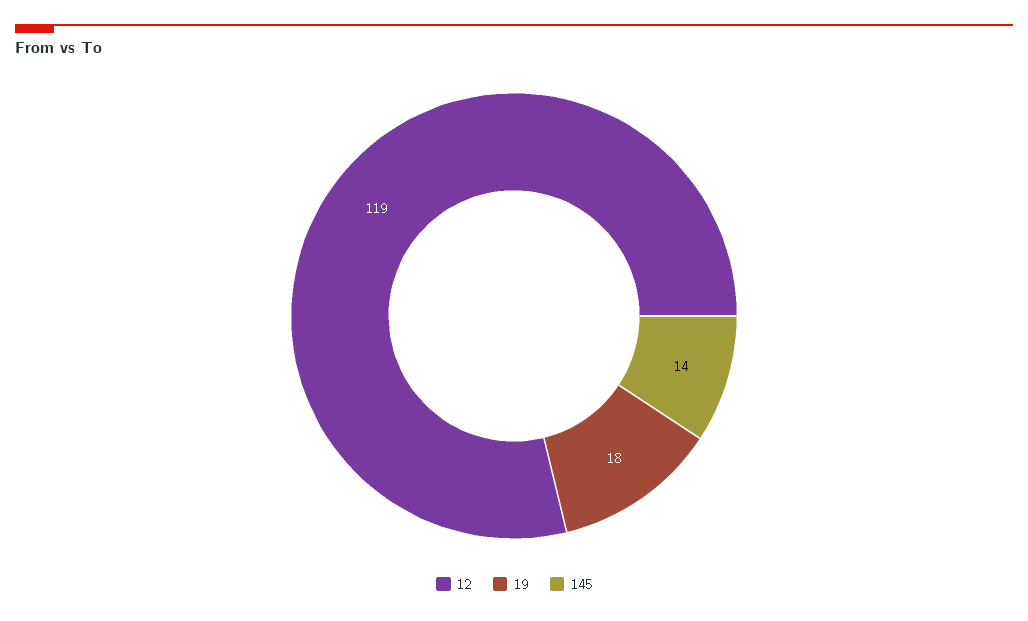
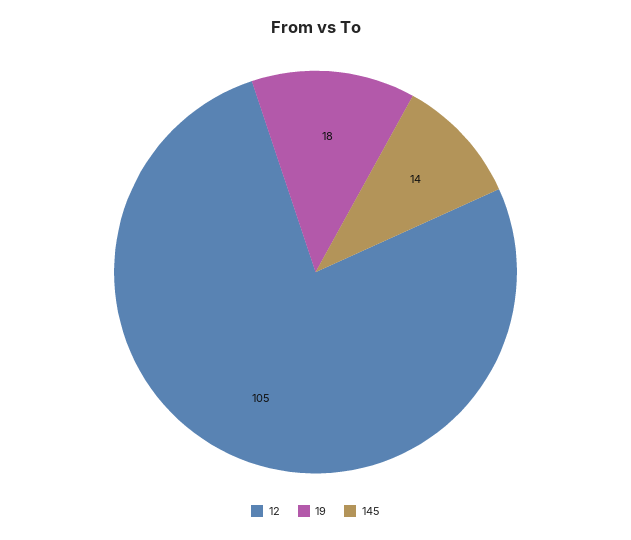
12: 119 -> 105

